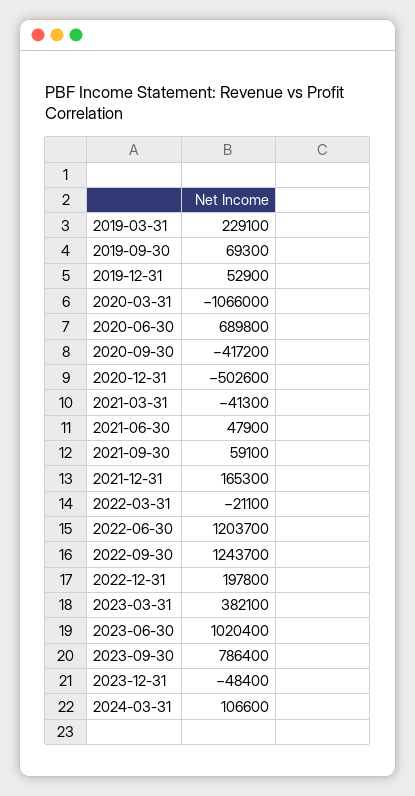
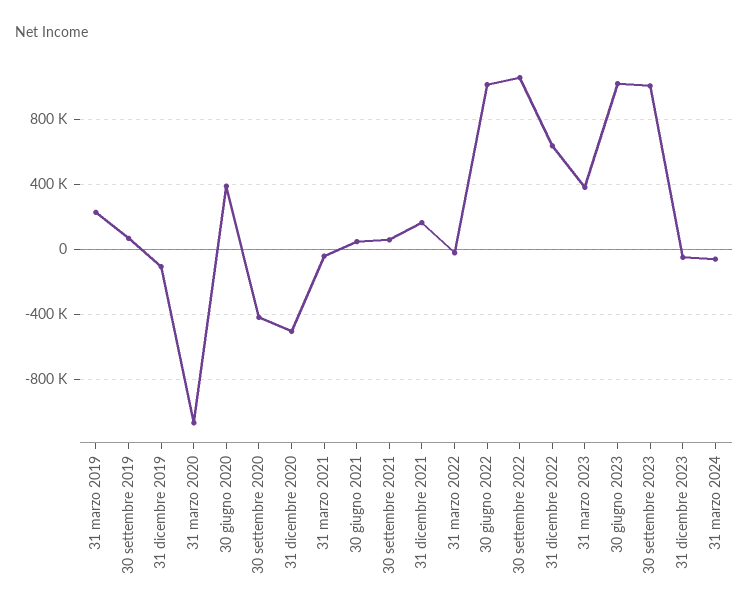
2019-12-31: 52900 -> -100000
2020-06-30: 689800 -> 400000
2022-06-30: 1203700 -> 1000000
2022-09-30: 1243700 -> 1050000
2022-12-31: 197800 -> 650000
2023-09-30: 786400 -> 1000000
2024-03-31: 106600 -> -50000

